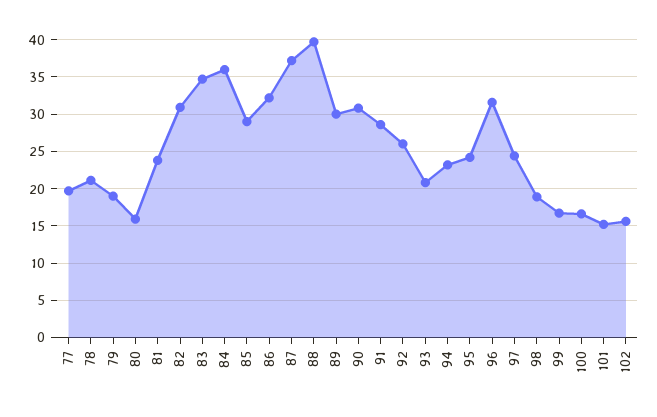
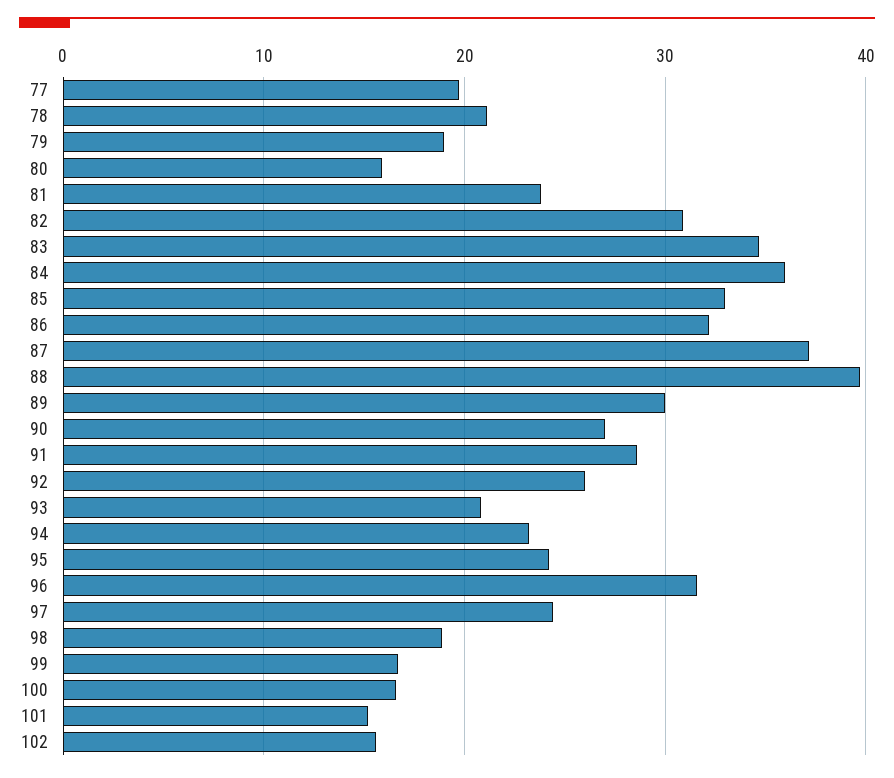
85: 29 -> 33
90: 31 -> 27

